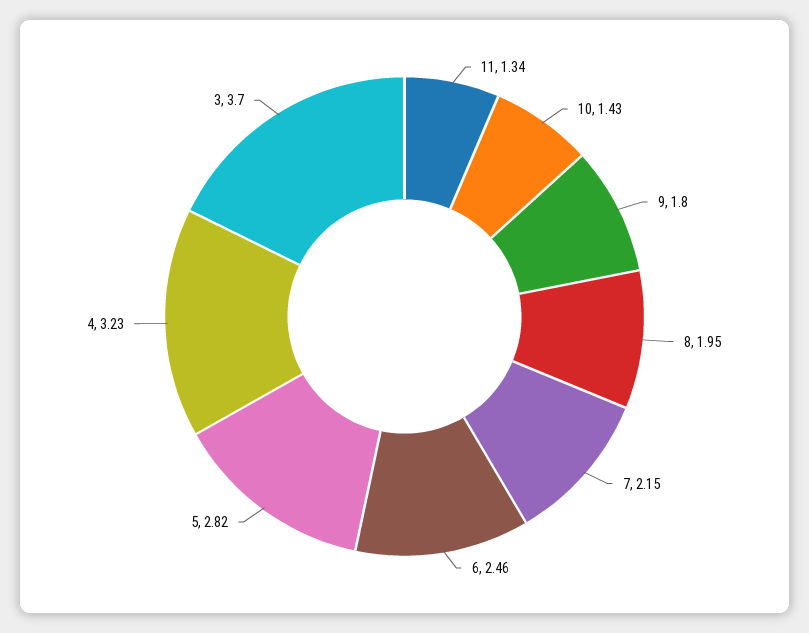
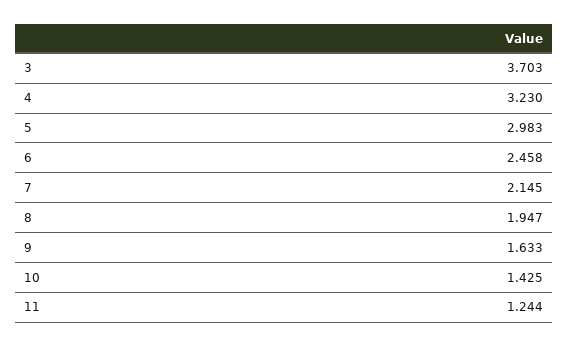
11: 1.34 -> 1.244
9: 1.8 -> 1.633
5: 2.82 -> 2.983

